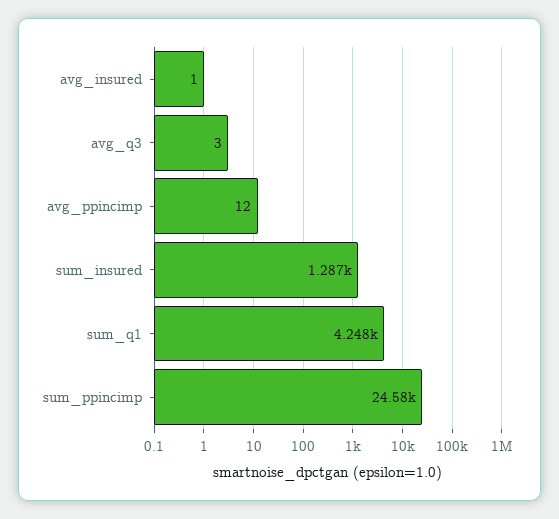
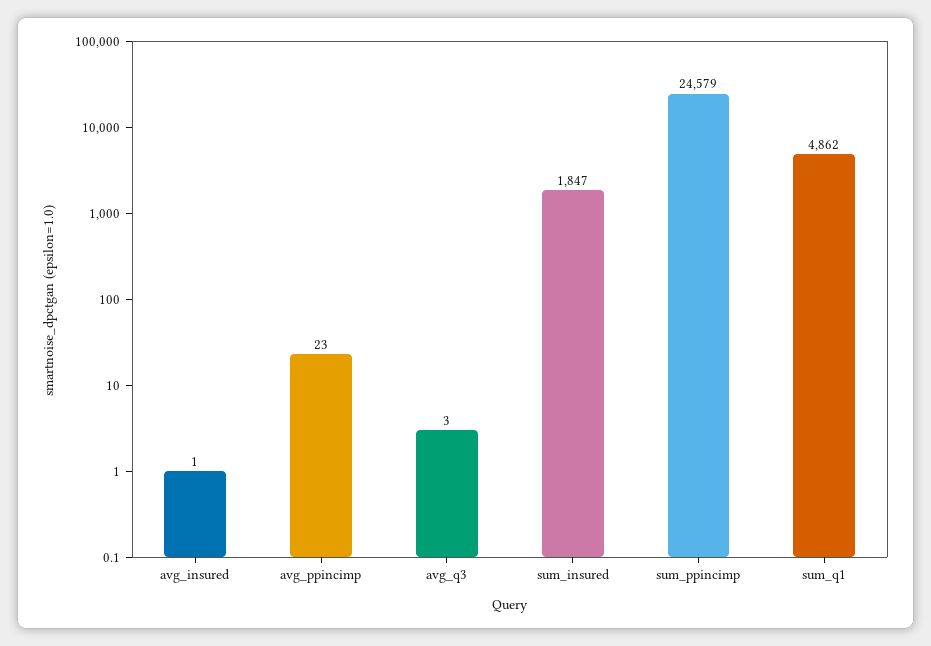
avg_ppincimp: 12 -> 23
sum_insured: 1287 -> 1847
sum_q1: 4248 -> 4862

